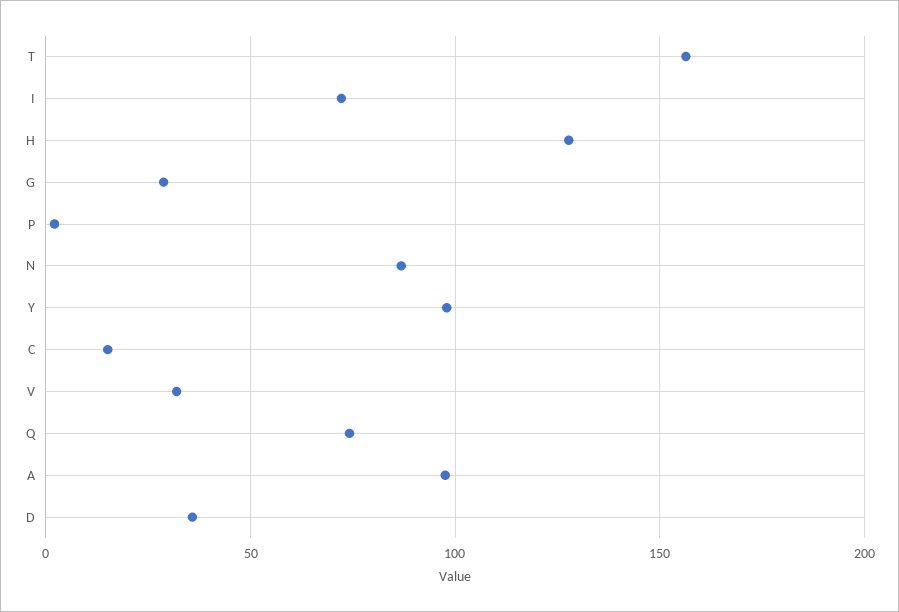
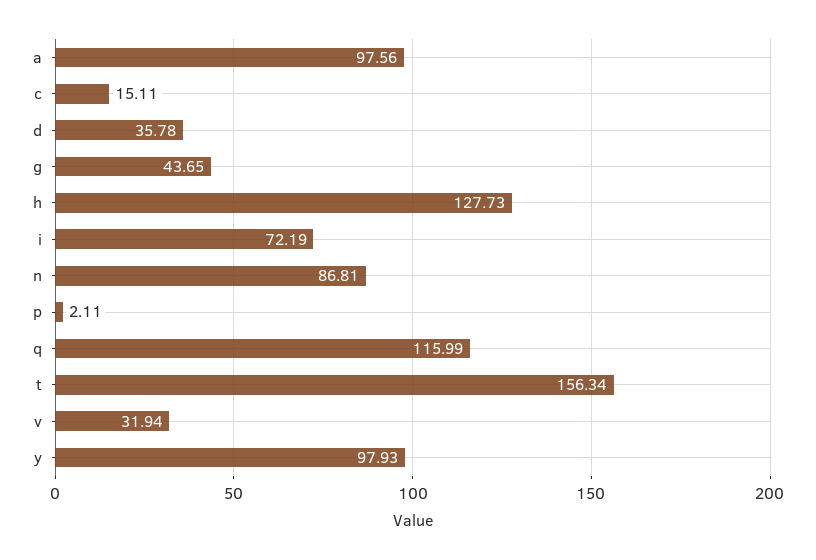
G: 30 -> 43.65
Q: 75 -> 115.99

